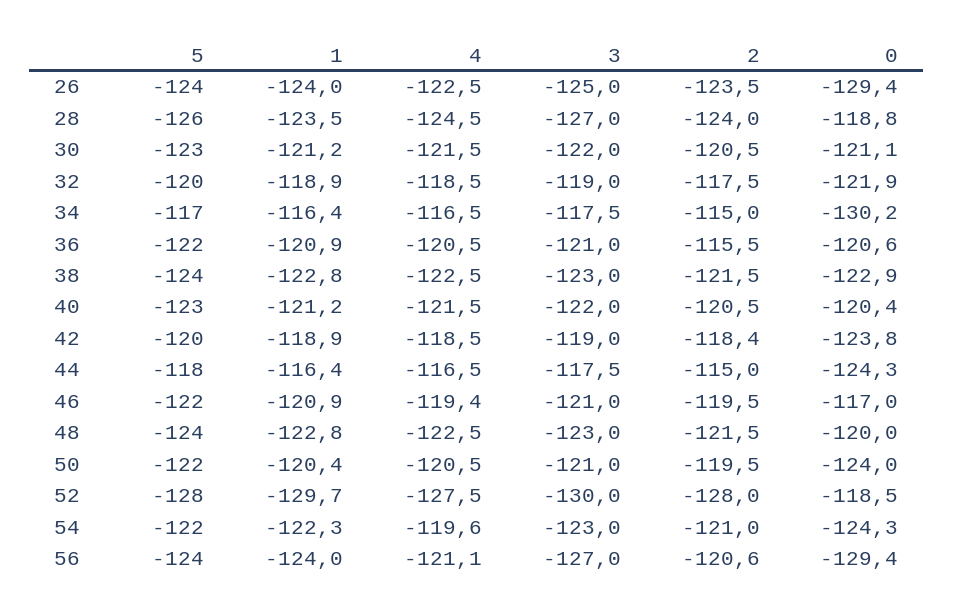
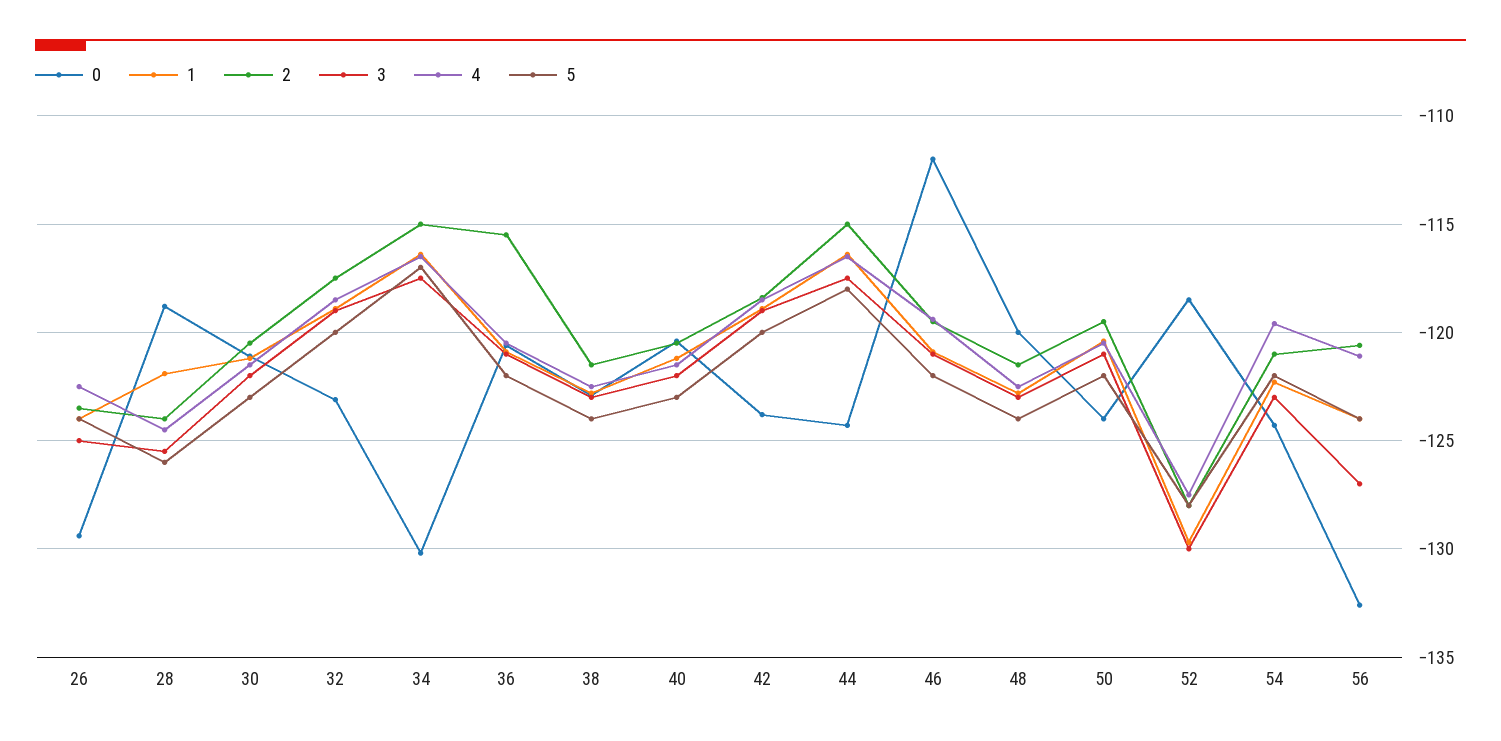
1, 28: -123.5 -> -122
3, 28: -127 -> -125.5
0, 32: -121.9 -> -123
0, 46: -117 -> -112
0, 56: -129.4 -> -132.5

